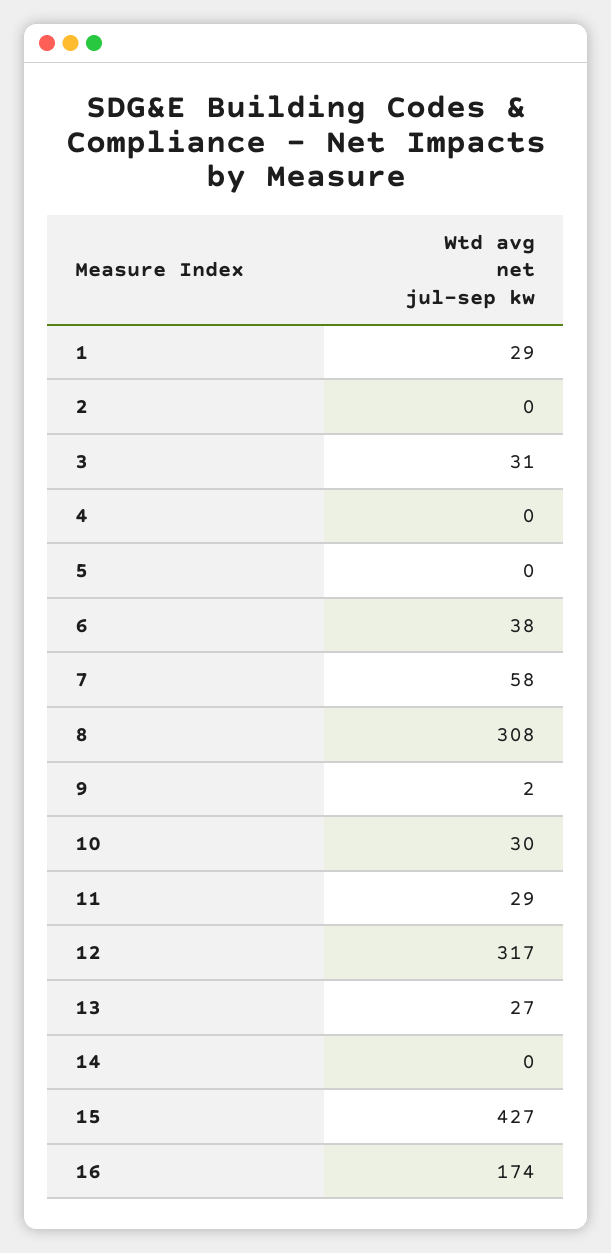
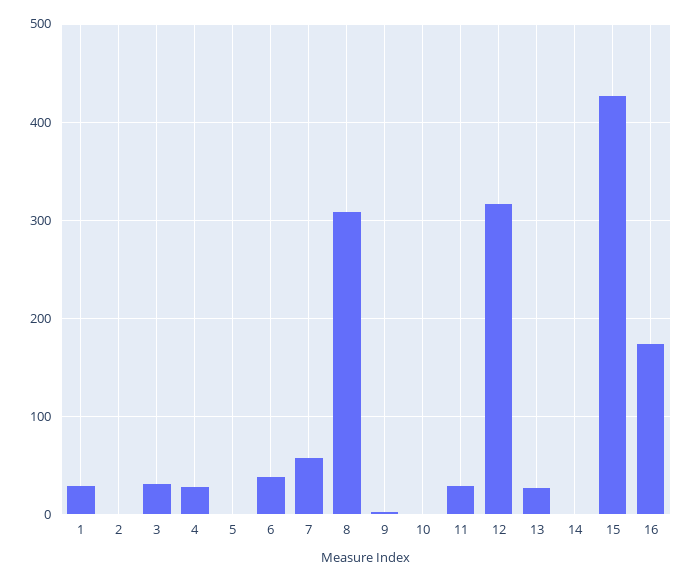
4: 0 -> 30
10: 30 -> 0

